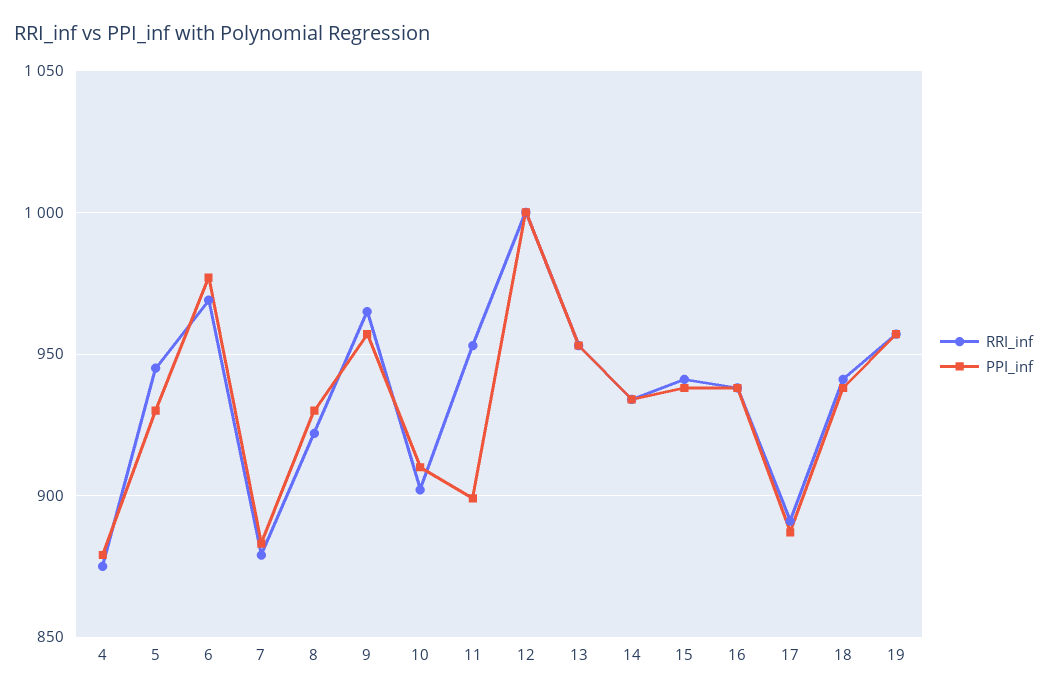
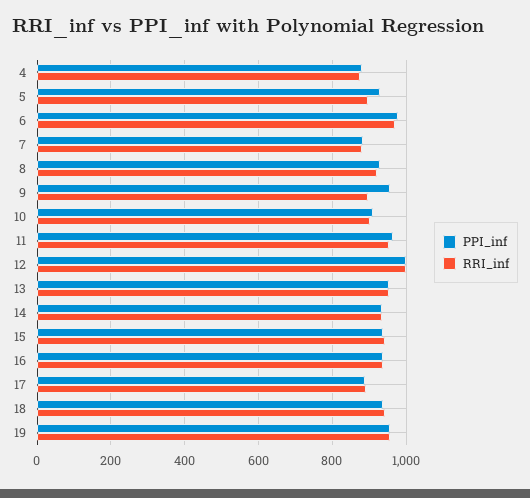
RRI_inf, 5: 945 -> 900
RRI_inf, 9: 965 -> 900
PPI_inf, 11: 900 -> 960

